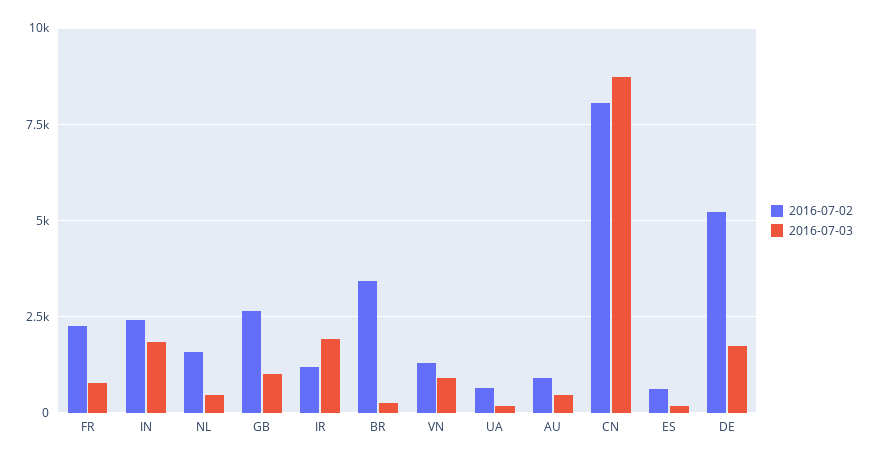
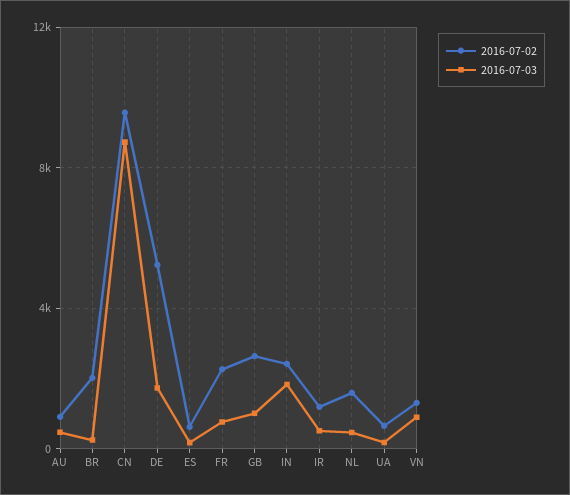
2016-07-03, IR: 2000 -> 500
2016-07-02, BR: 3500 -> 2000
2016-07-02, CN: 8000 -> 9500

